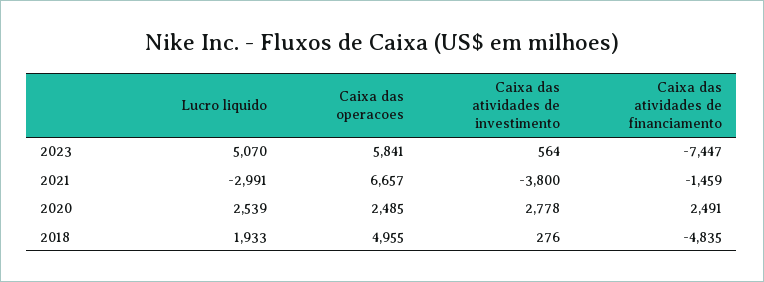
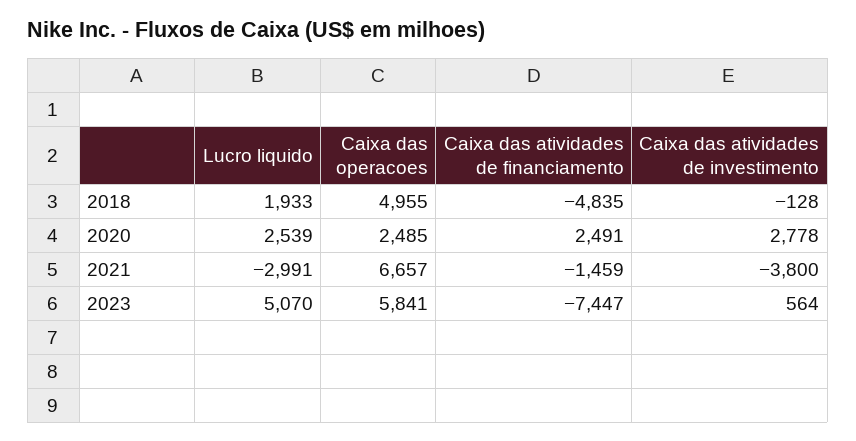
Caixa das atividades de investimento, 2018: 276 -> -128

